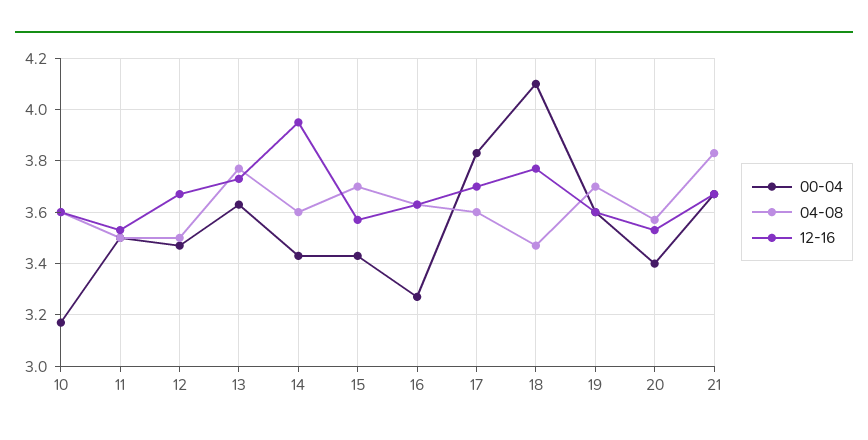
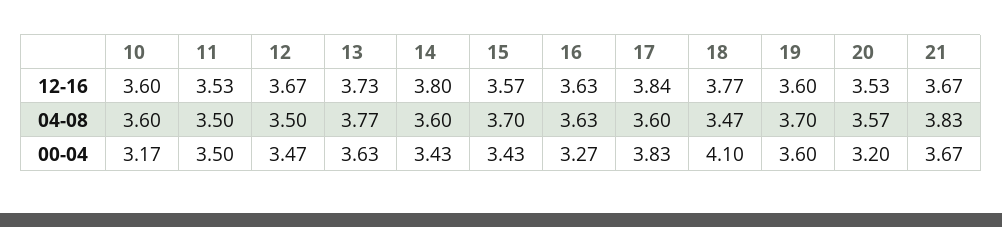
12-16, 14: 3.95 -> 3.8
12-16, 17: 3.7 -> 3.84
00-04, 20: 3.4 -> 3.2

